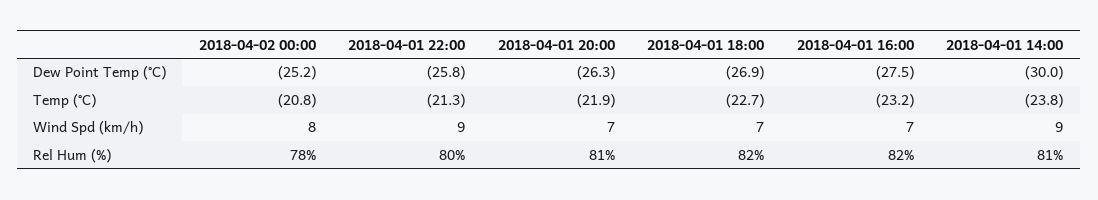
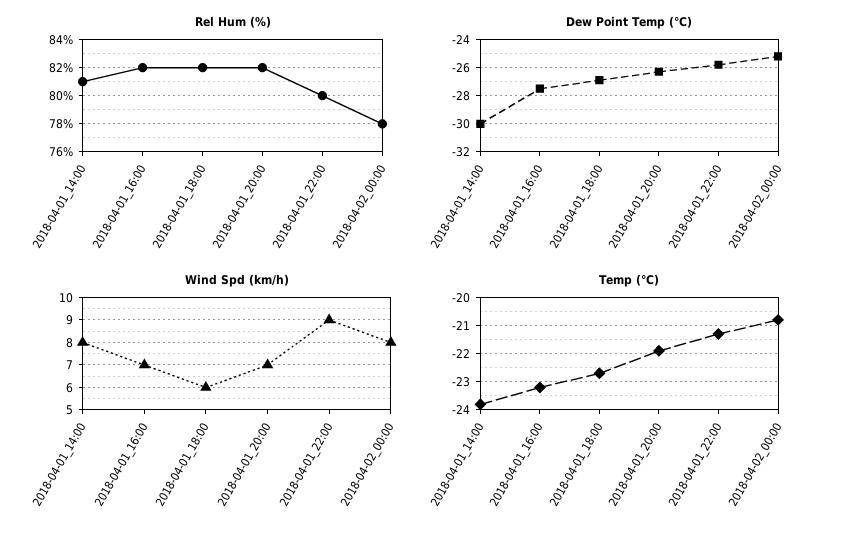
Wind Spd (km/h), 2018-04-01 18:00: 7 -> 6
Wind Spd (km/h), 2018-04-01 14:00: 9 -> 8
Rel Hum (%), 2018-04-01 20:00: 81 -> 82

